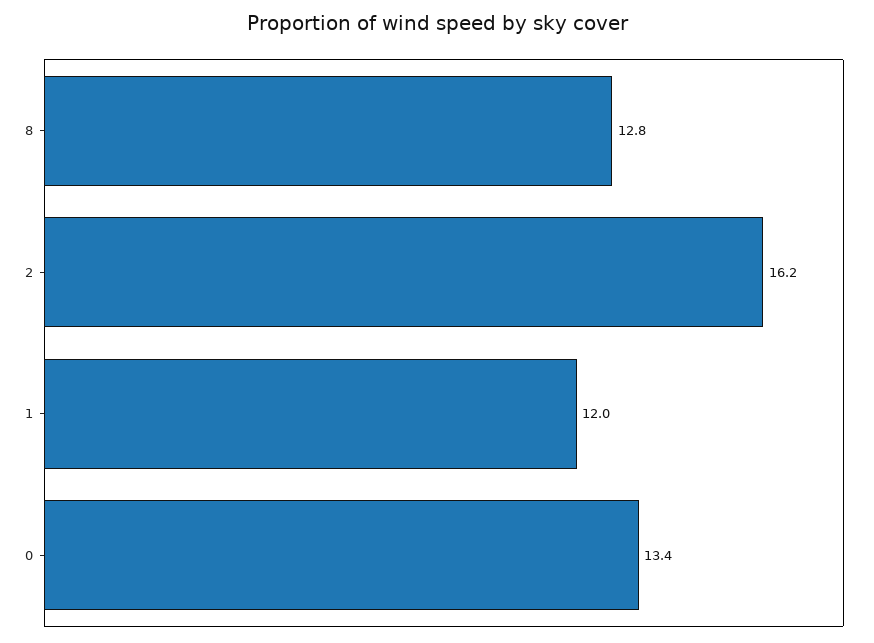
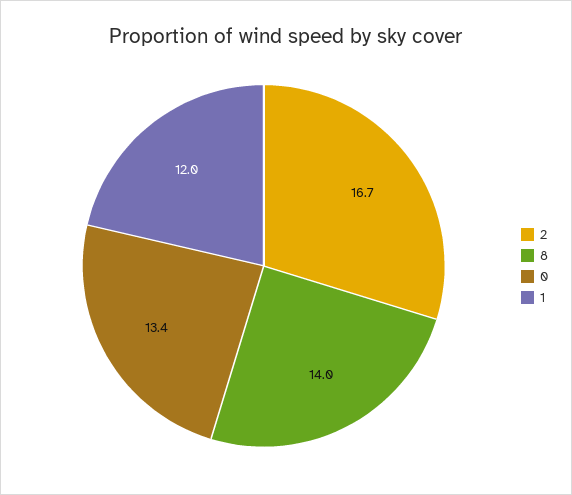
8: 12.8 -> 14
2: 16.2 -> 16.7

